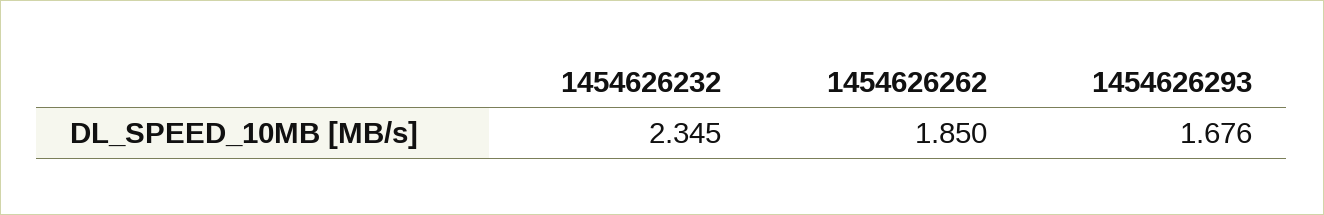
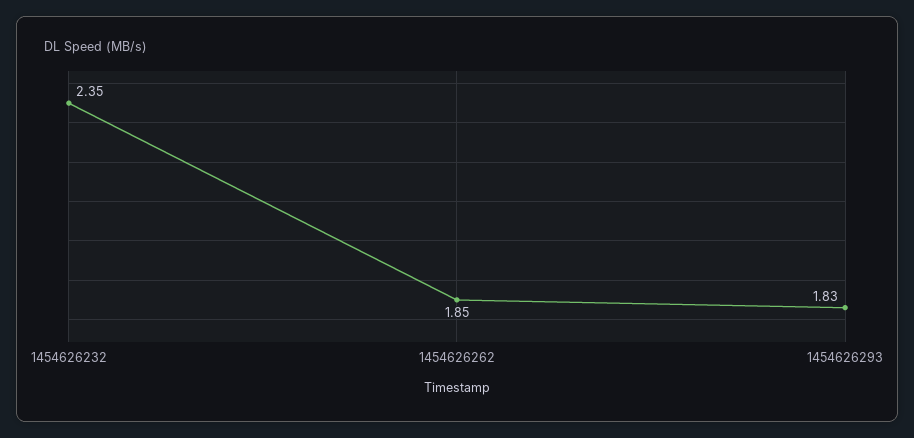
1454626293: 1.676 -> 1.83

